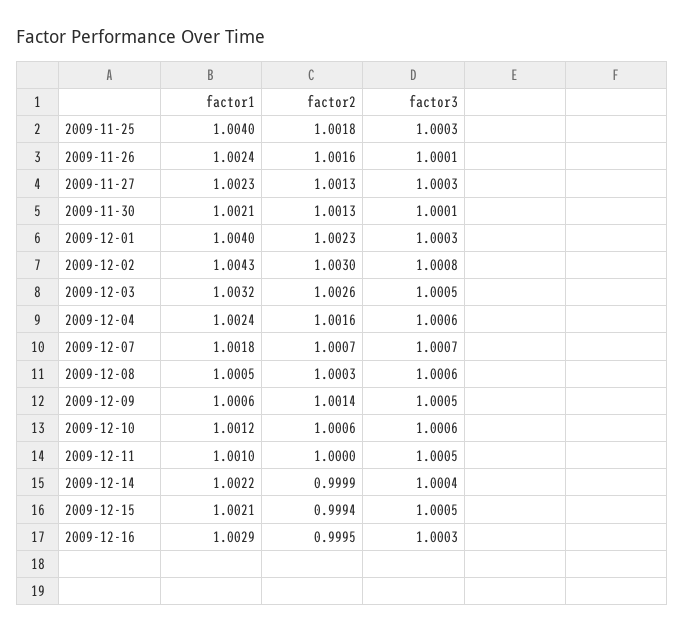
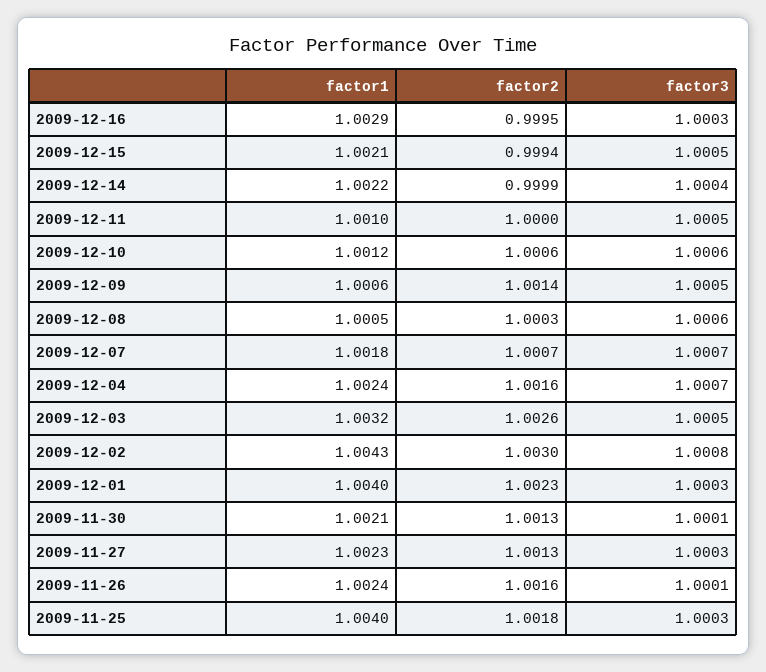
factor3, 2009-12-04: 1.0006 -> 1.0007

